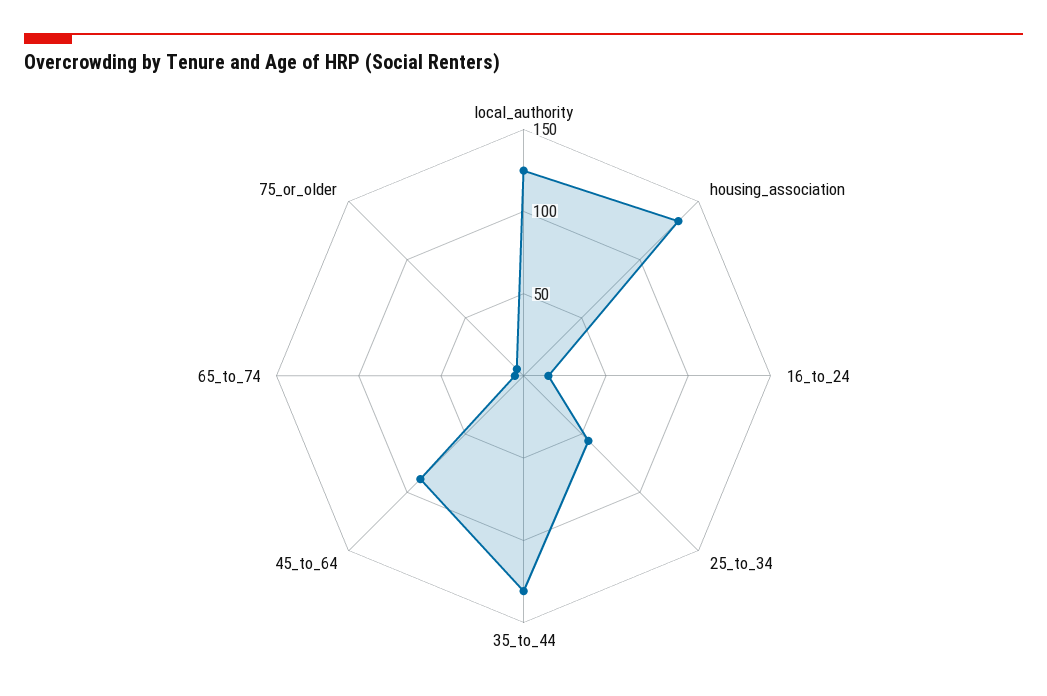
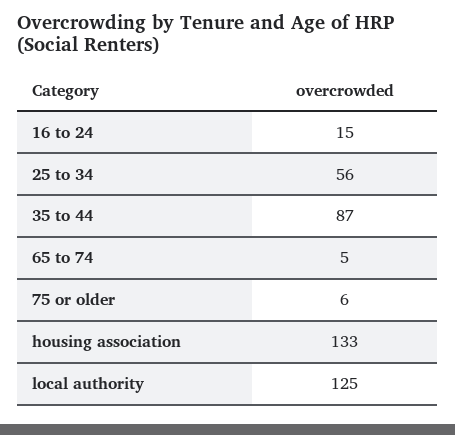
35_to_44: 130 -> 87
45_to_64: 90 -> none

